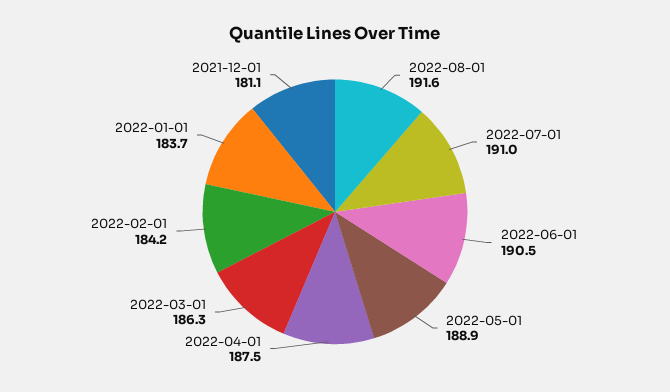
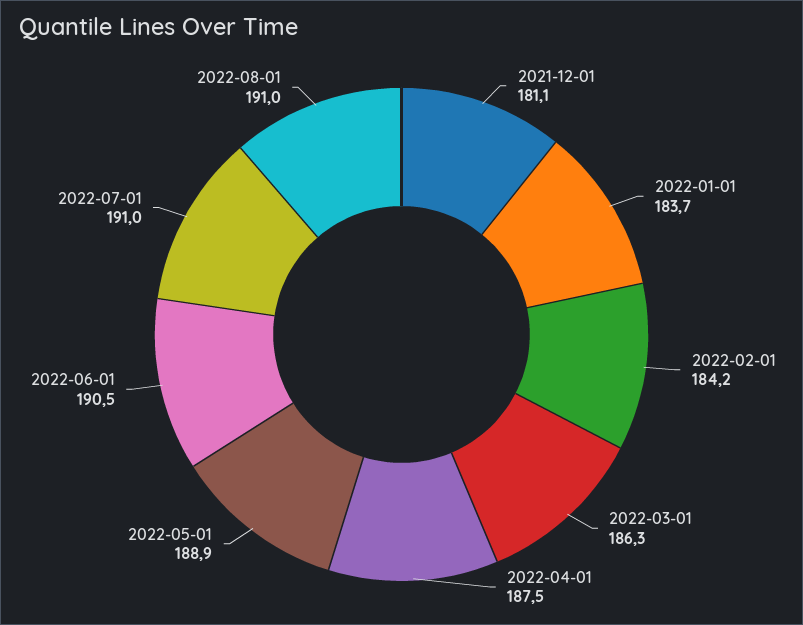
2022-08-01: 191.6 -> 191

